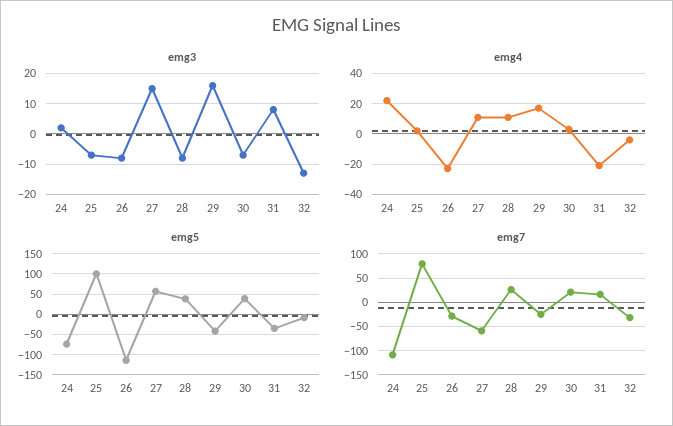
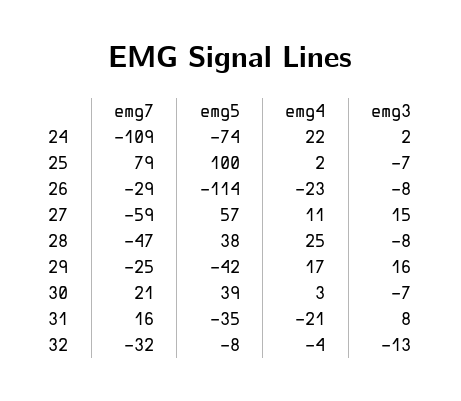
emg4, 28: 10 -> 25
emg7, 28: 25 -> -47

